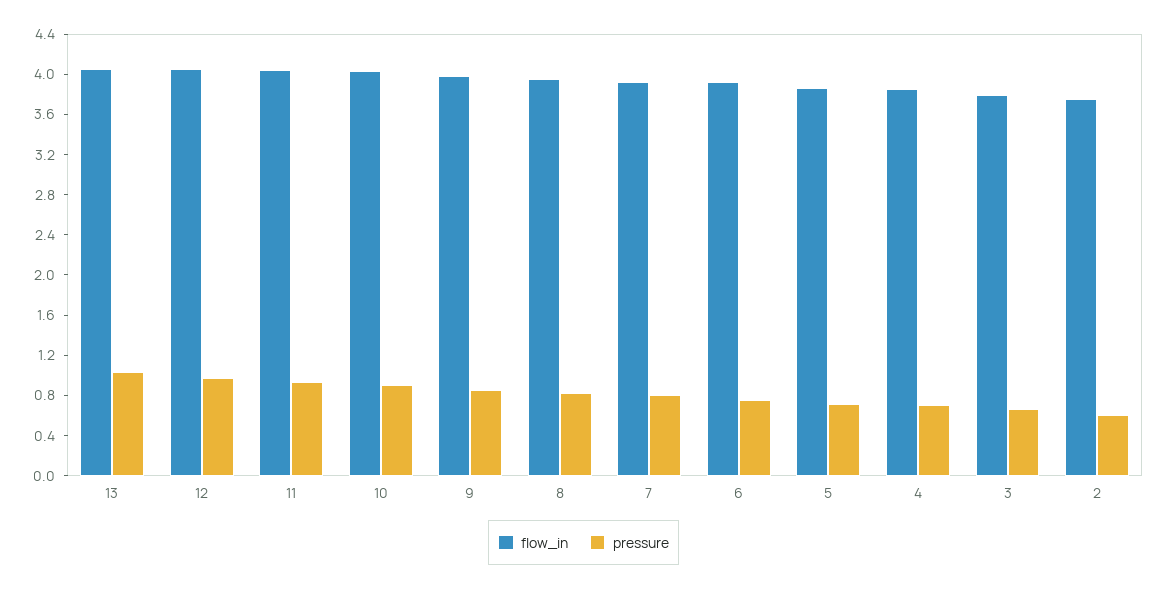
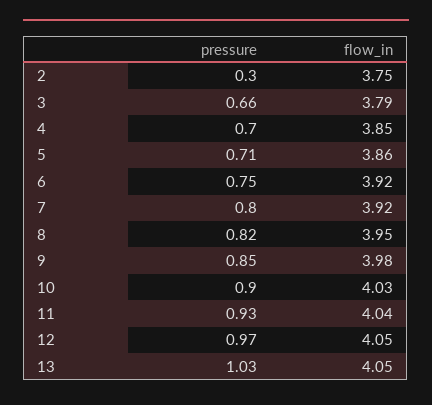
pressure, 2: 0.6 -> 0.3

